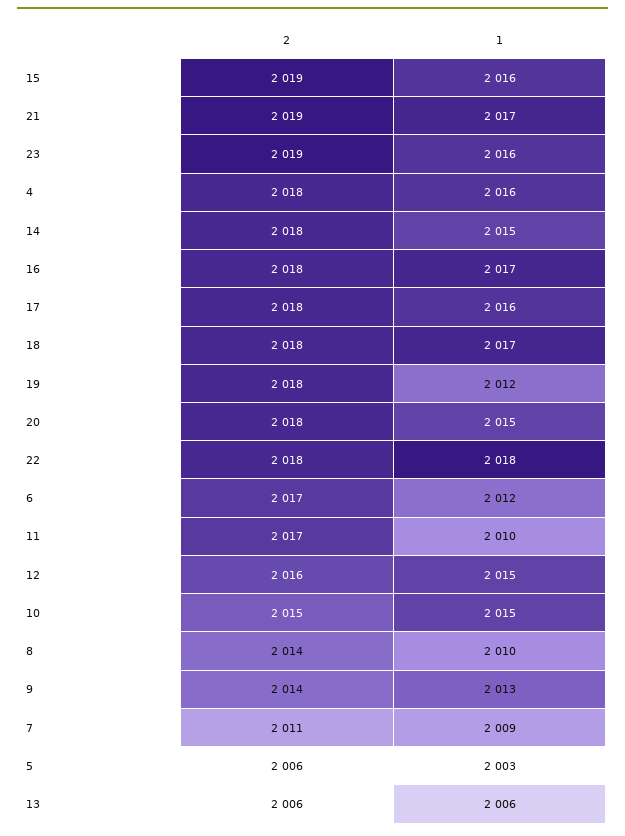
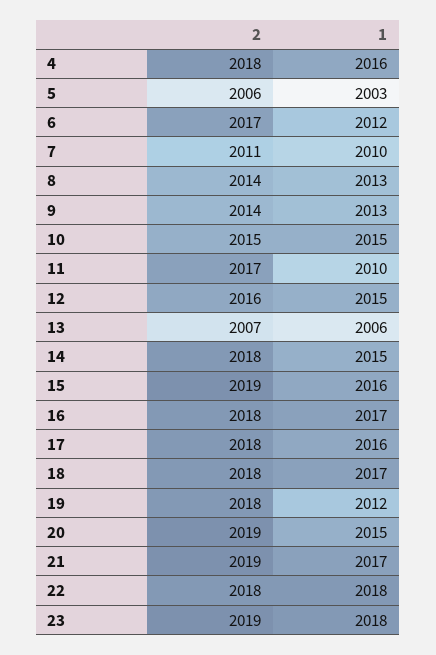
1, 23: 2016 -> 2018
2, 20: 2018 -> 2019
1, 8: 2010 -> 2013
1, 7: 2009 -> 2010
2, 13: 2006 -> 2007

